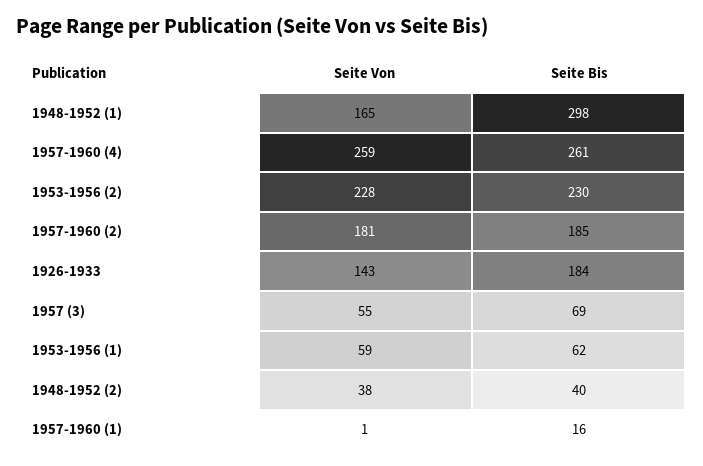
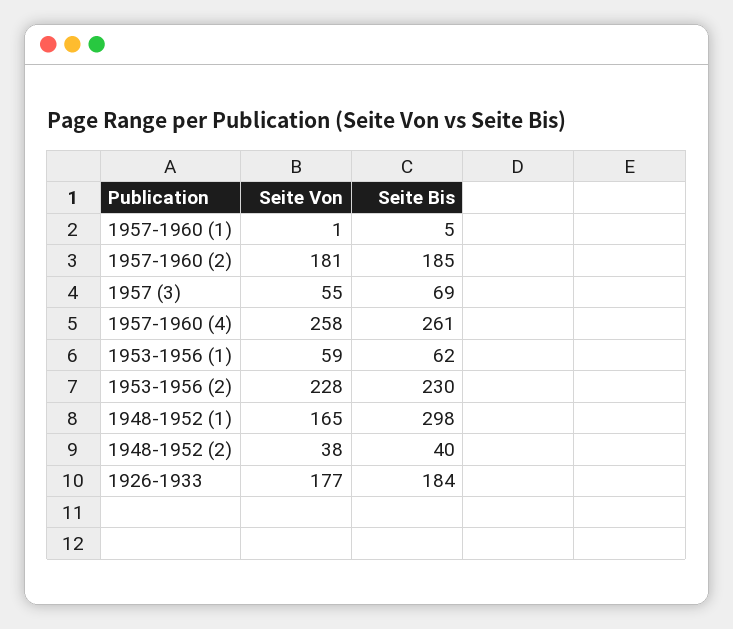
Seite Von, 1957-1960 (4): 259 -> 258
Seite Von, 1926-1933: 143 -> 177
Seite Bis, 1957-1960 (1): 16 -> 5

